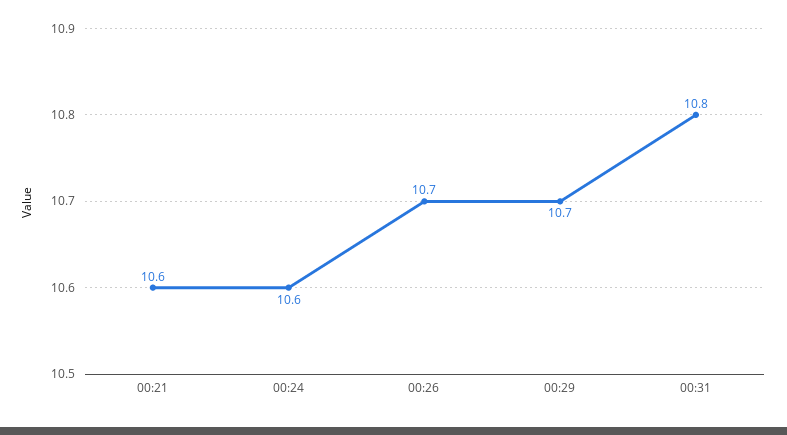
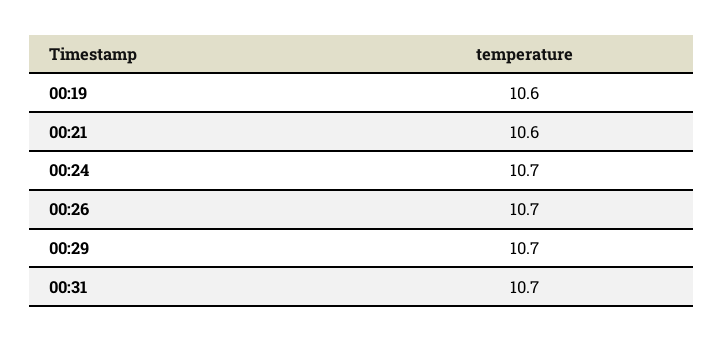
00:24: 10.6 -> 10.7
00:31: 10.8 -> 10.7
00:19: none -> 10.6

